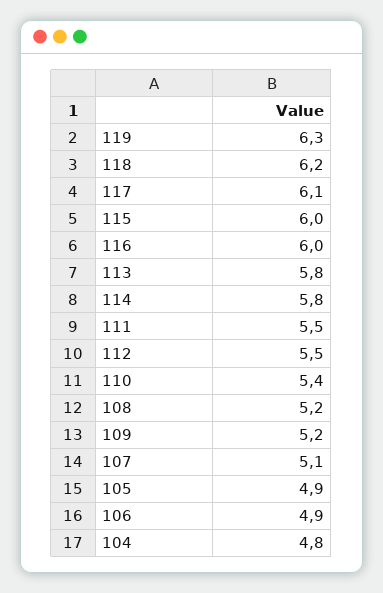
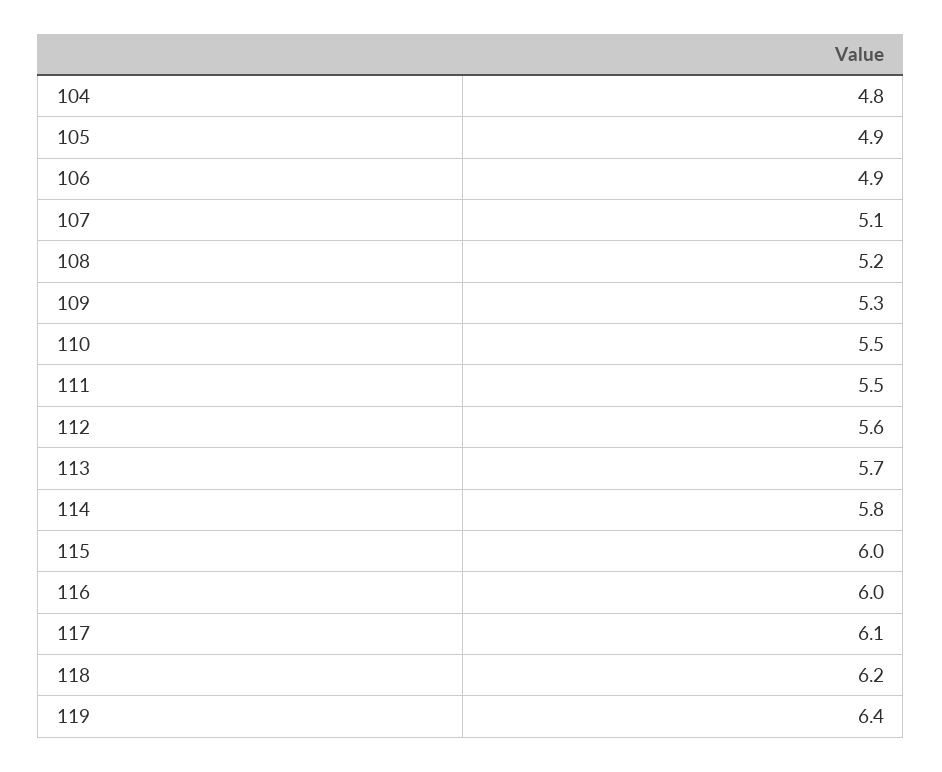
119: 6.3 -> 6.4
113: 5.8 -> 5.7
112: 5.5 -> 5.6
110: 5.4 -> 5.5
109: 5.2 -> 5.3

